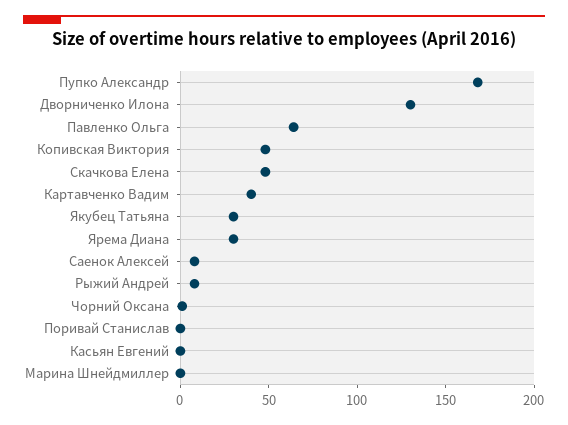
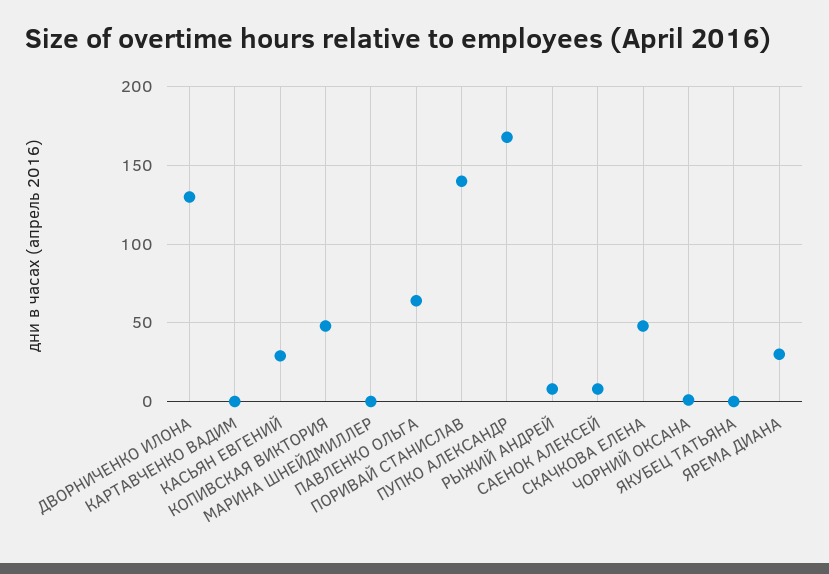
Картавченко Вадим: 40 -> 0
Якубец Татьяна: 30 -> 0
Поривай Станислав: 0 -> 140
Касьян Евгений: 0 -> 30

